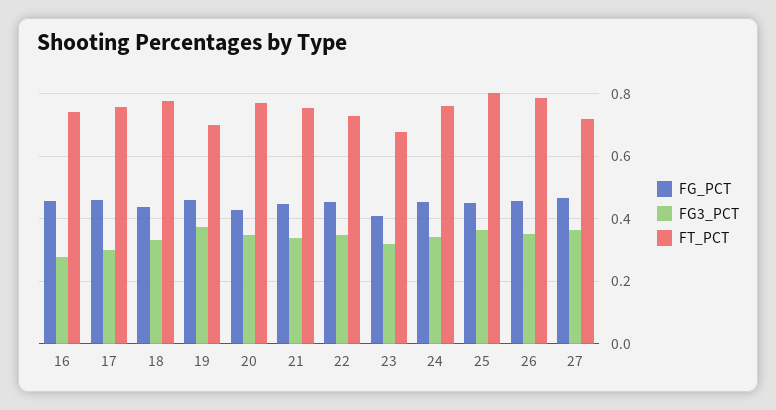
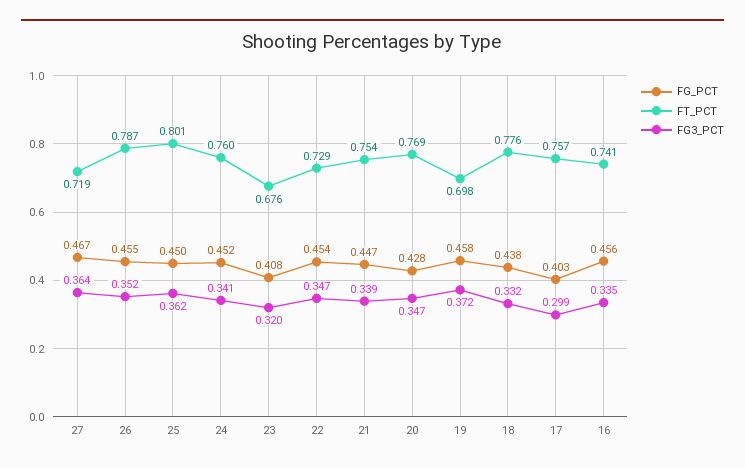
FG3_PCT, 16: 0.28 -> 0.335
FG_PCT, 17: 0.46 -> 0.403

